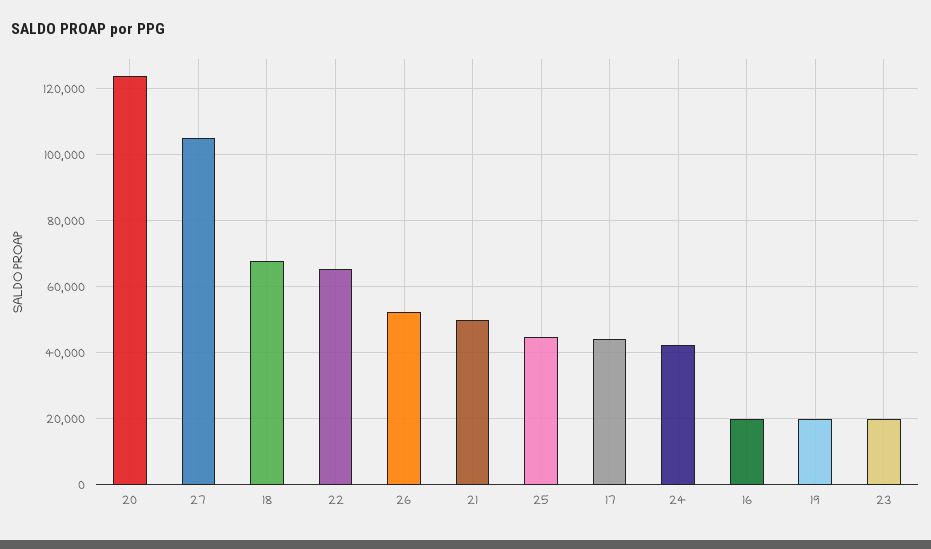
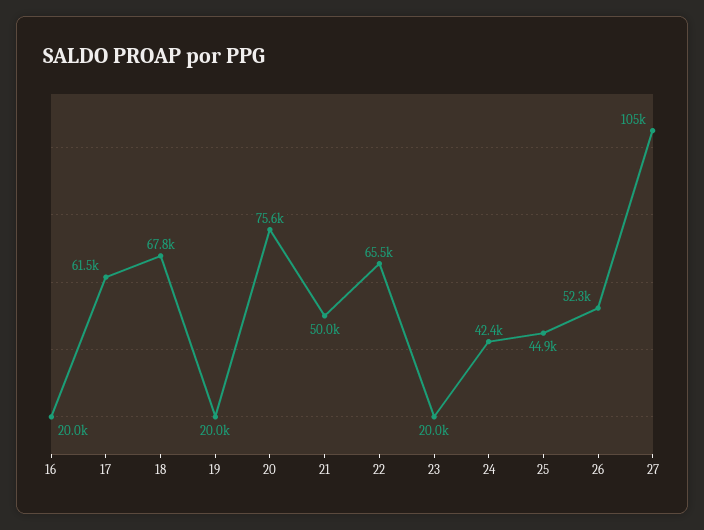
20: 124000 -> 75600
17: 44000 -> 61500

